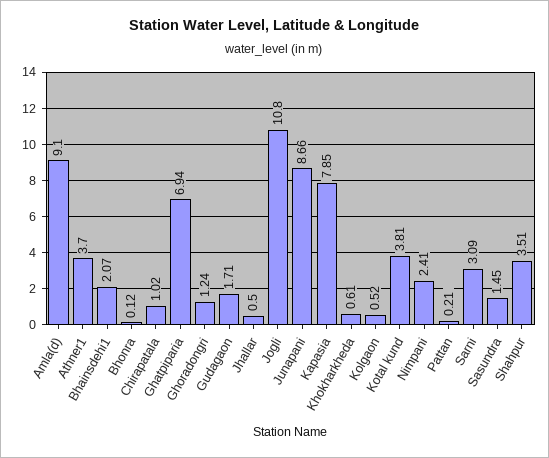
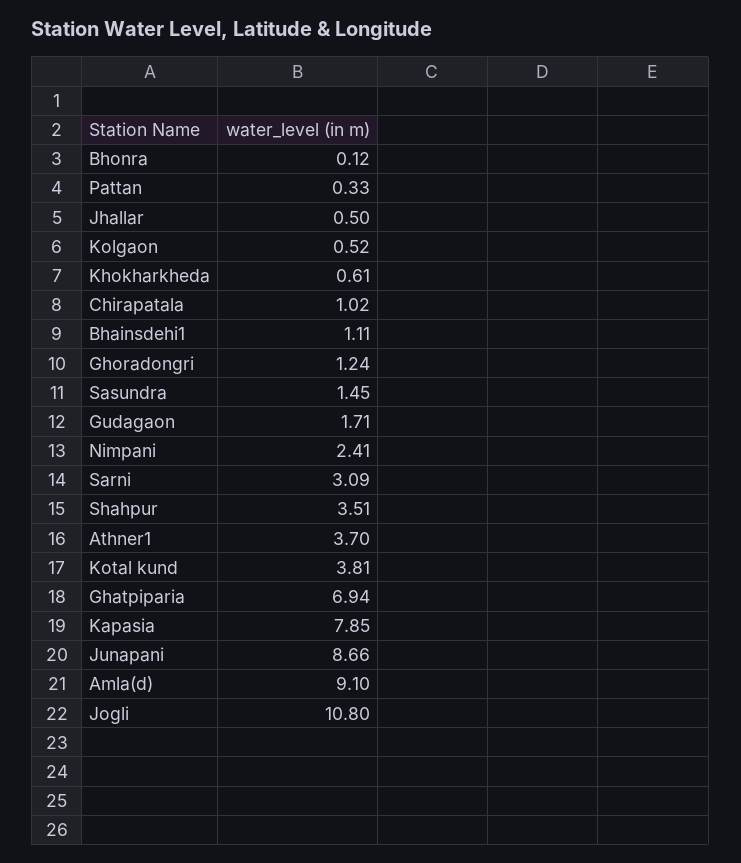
Bhainsdehi1: 2.07 -> 1.11
Pattan: 0.21 -> 0.33

